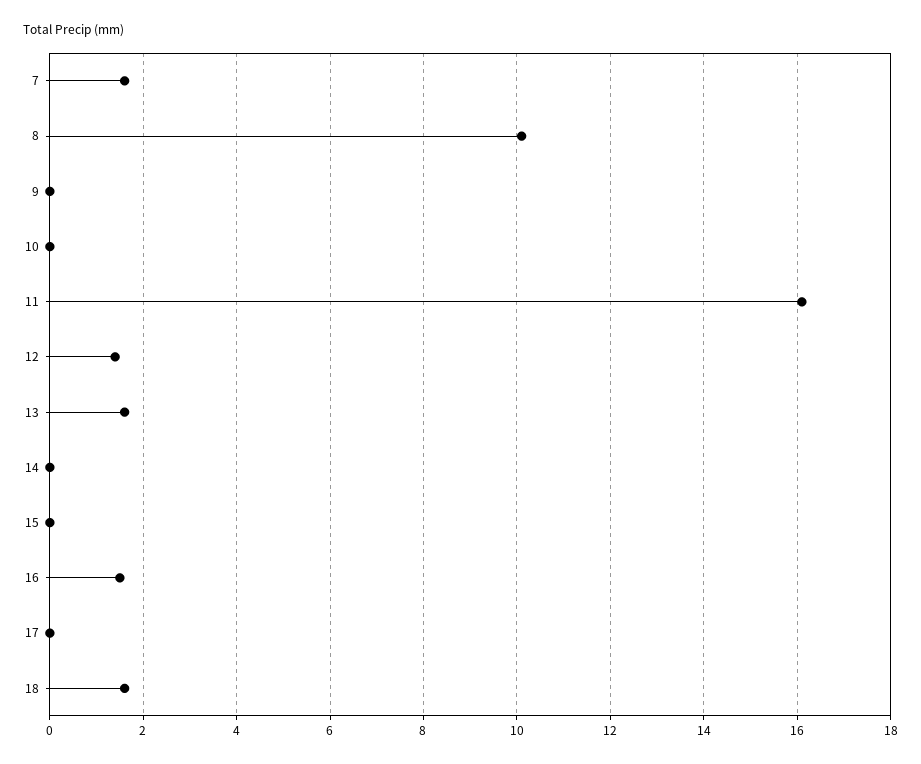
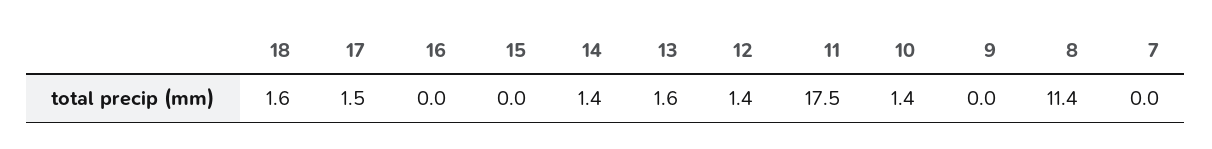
7: 1.5 -> 0
8: 10 -> 11.4
10: 0 -> 1.4
11: 16 -> 17.5
14: 0 -> 1.4
16: 1.5 -> 0
17: 0 -> 1.5

